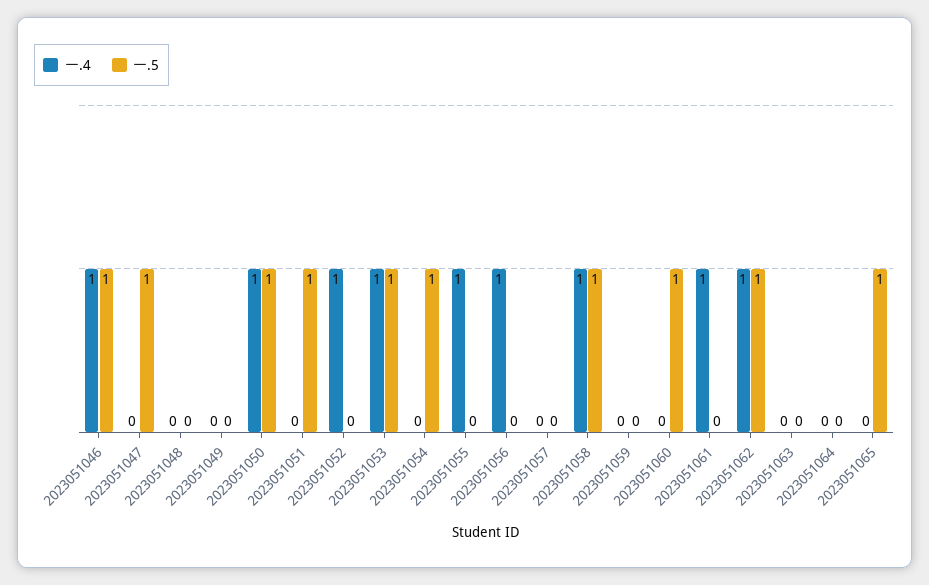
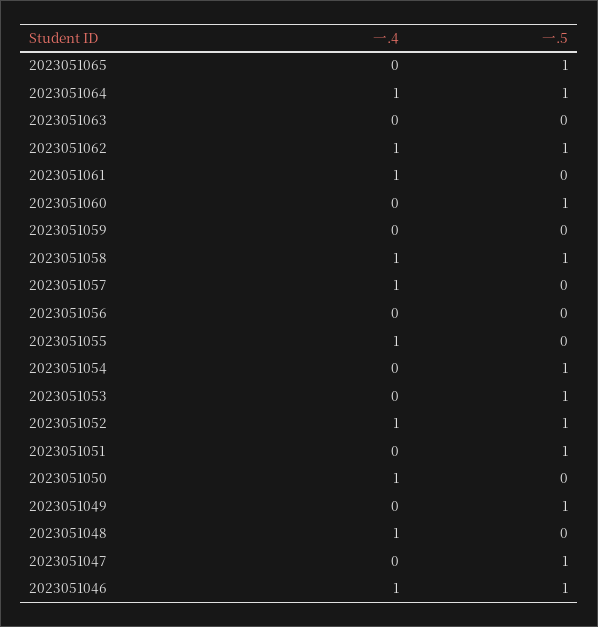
一.4, 2023051048: 0 -> 1
一.5, 2023051049: 0 -> 1
一.5, 2023051050: 1 -> 0
一.5, 2023051052: 0 -> 1
一.4, 2023051053: 1 -> 0
一.4, 2023051056: 1 -> 0
一.4, 2023051057: 0 -> 1
一.4, 2023051064: 0 -> 1
一.5, 2023051064: 0 -> 1

